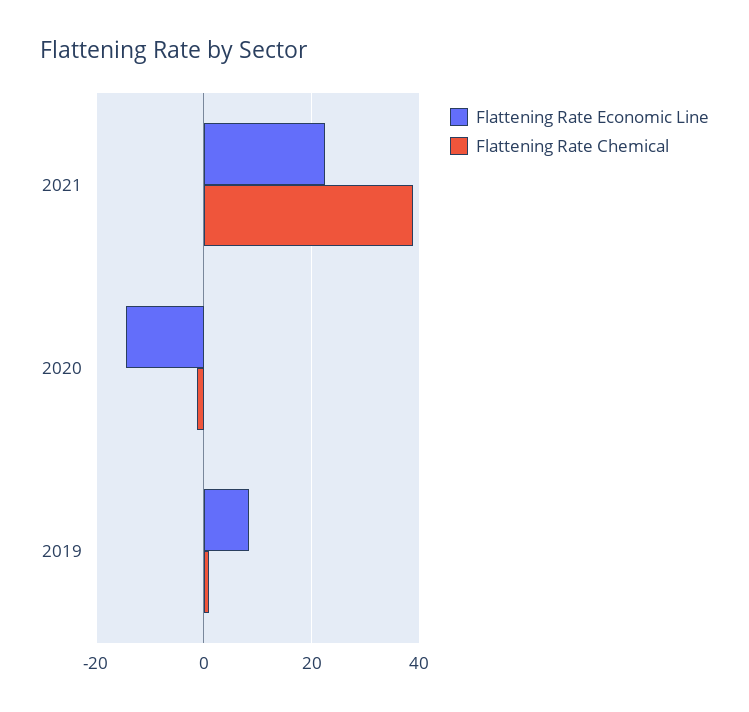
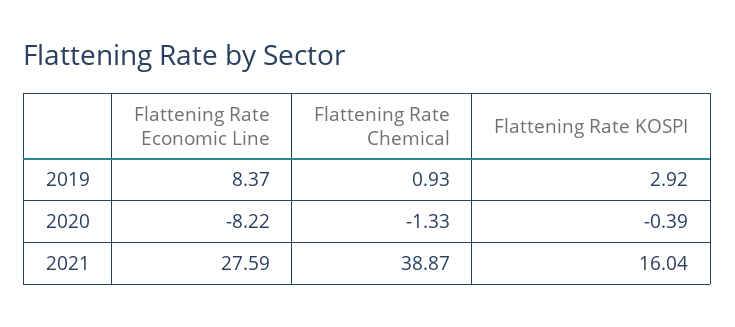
Flattening Rate Economic Line, 2021: 22 -> 27.59
Flattening Rate Economic Line, 2020: -14 -> -8.22
Flattening Rate KOSPI, 2019: none -> 2.92
Flattening Rate KOSPI, 2020: none -> -0.39
Flattening Rate KOSPI, 2021: none -> 16.04

